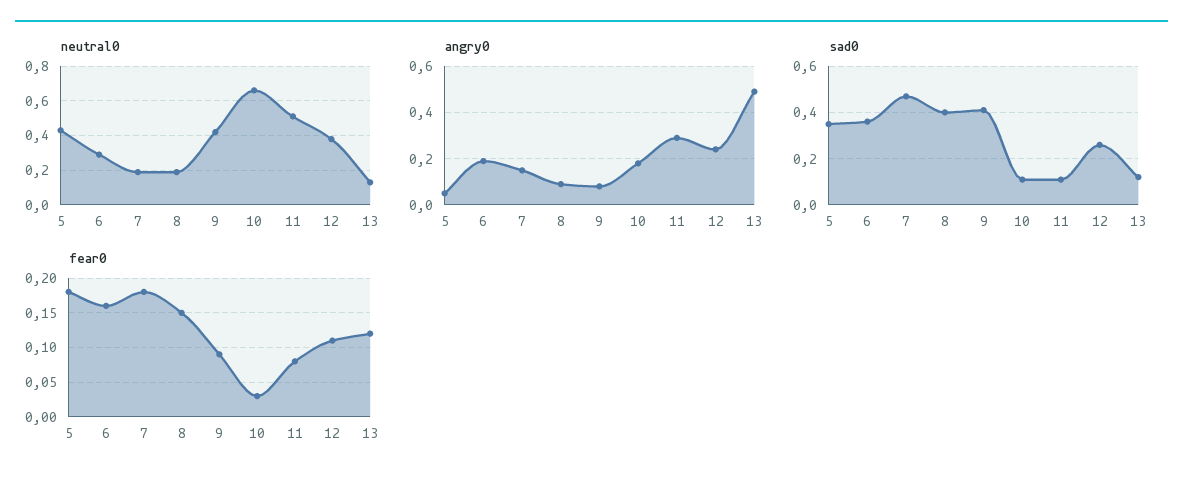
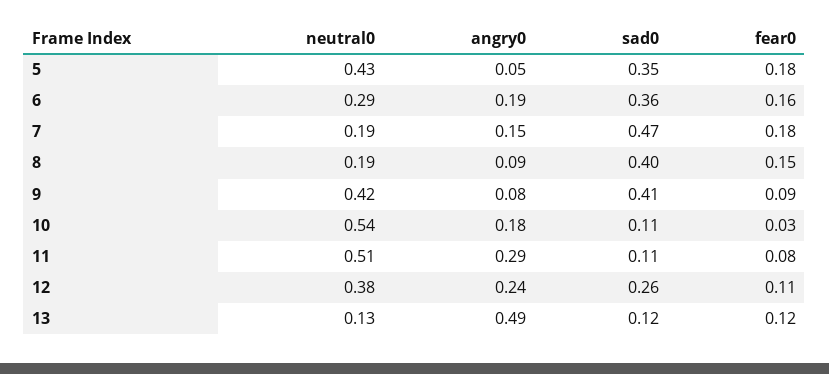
neutral0, 10: 0.65 -> 0.54

